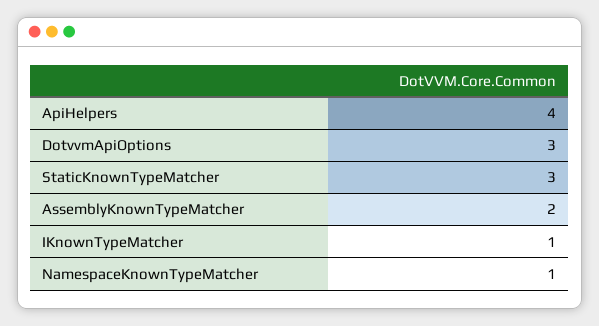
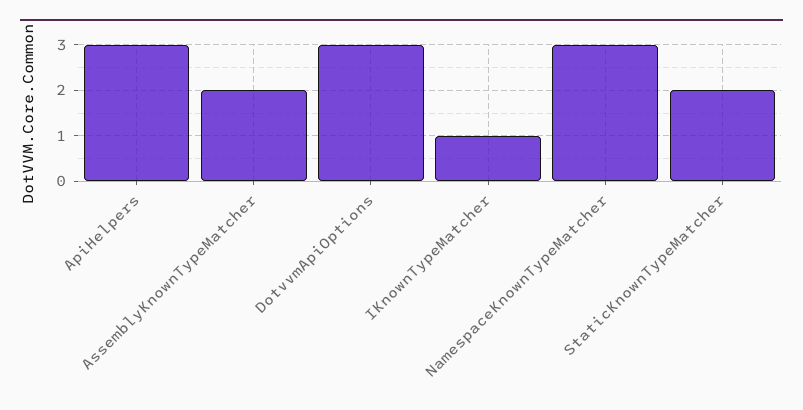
ApiHelpers: 4 -> 3
StaticKnownTypeMatcher: 3 -> 2
NamespaceKnownTypeMatcher: 1 -> 3

